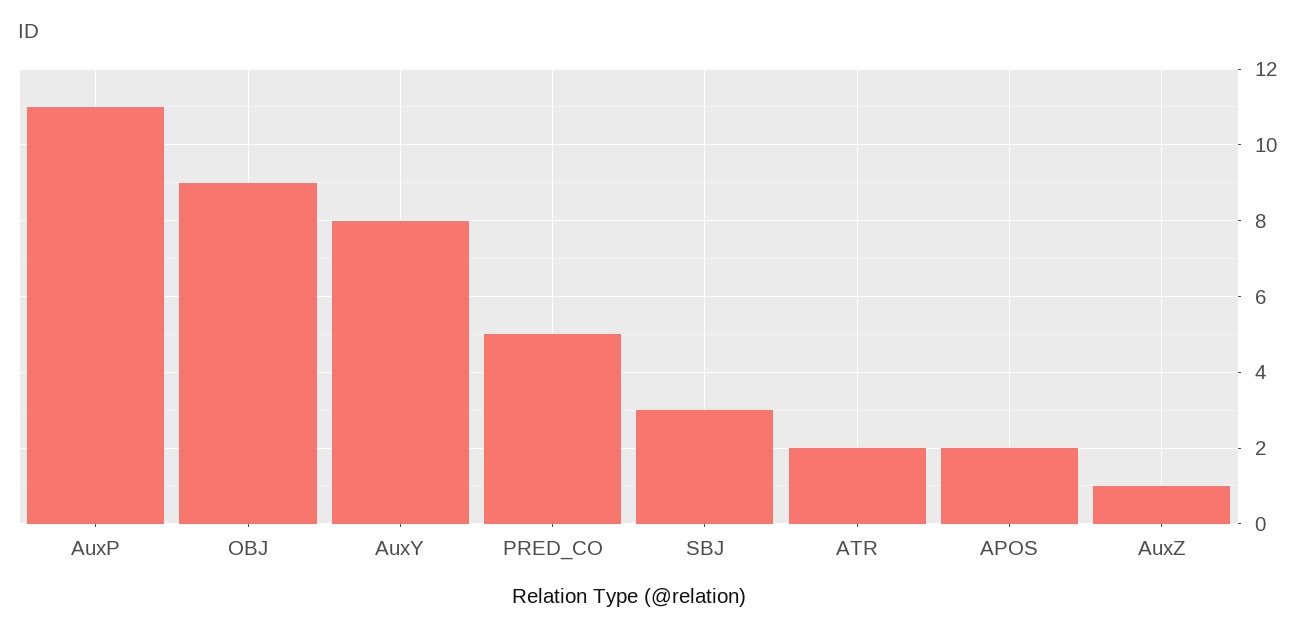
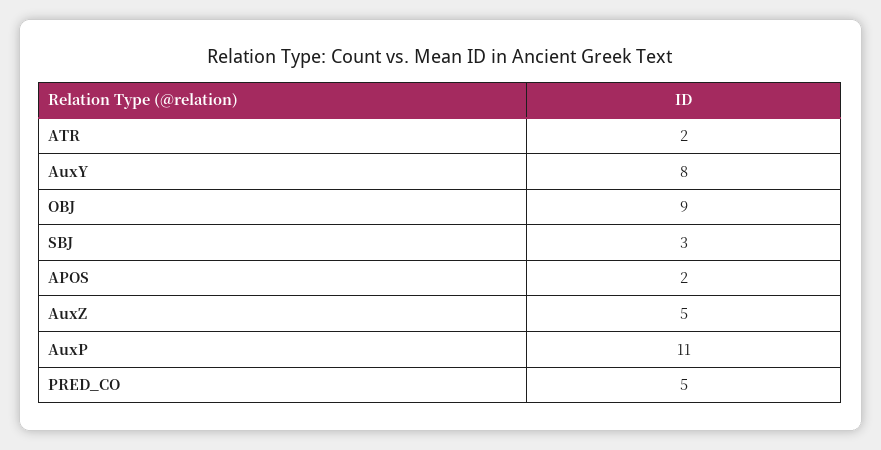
AuxZ: 1 -> 5

